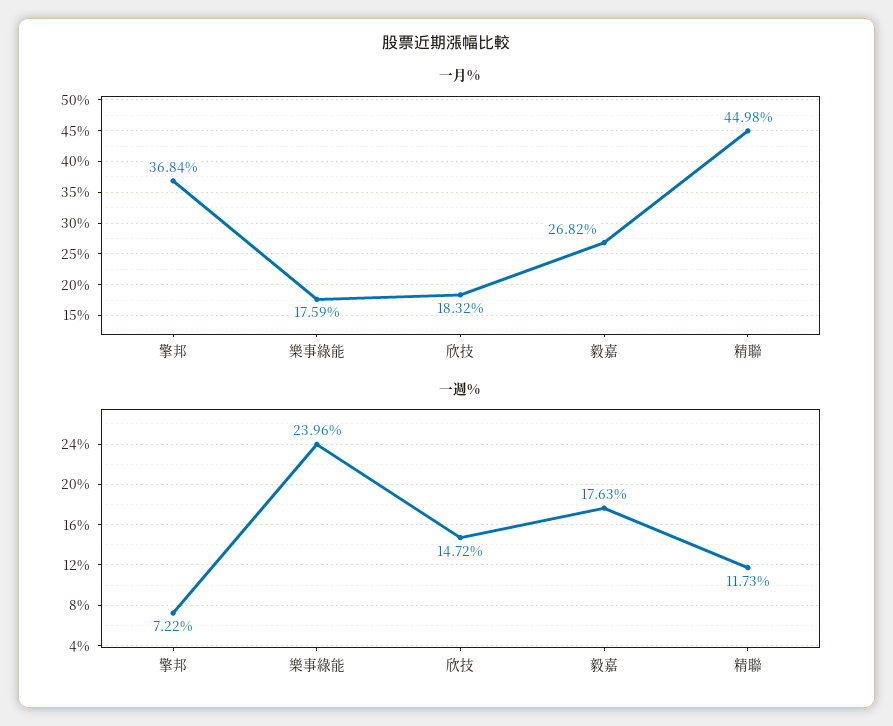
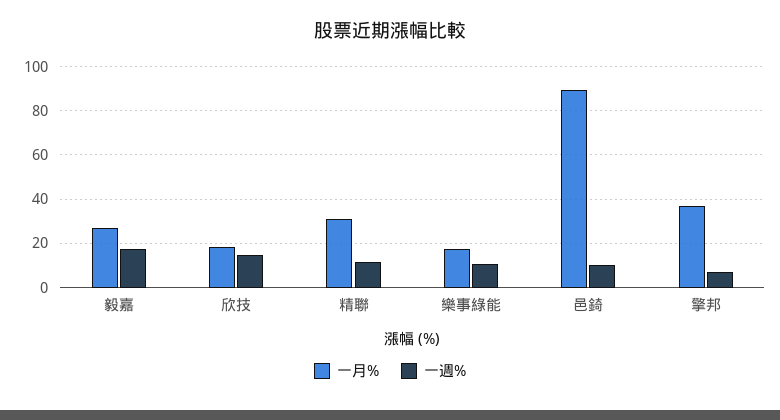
一月%, 精聯: 44.98 -> 30
一週%, 樂事綠能: 23.96 -> 10
一月%, 邑錡: none -> 90
一週%, 邑錡: none -> 10

